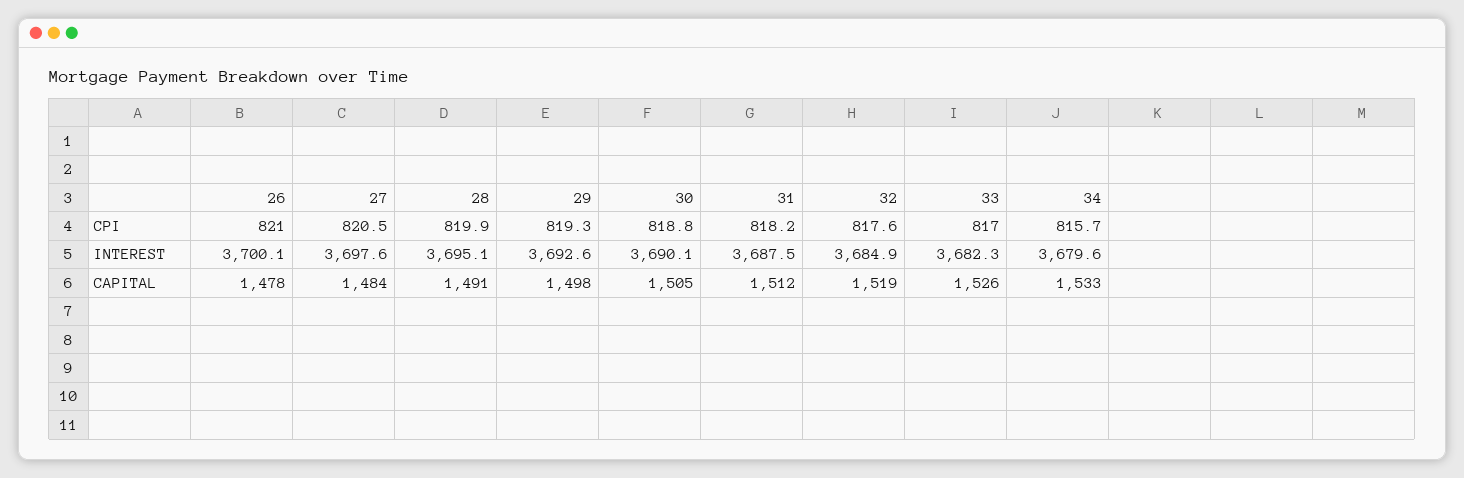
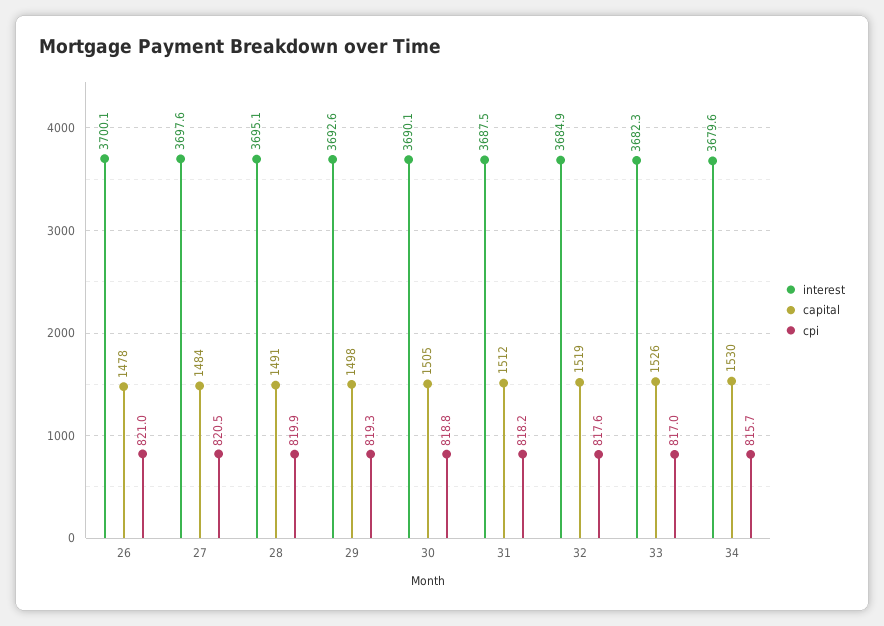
CAPITAL, 34: 1533 -> 1530

